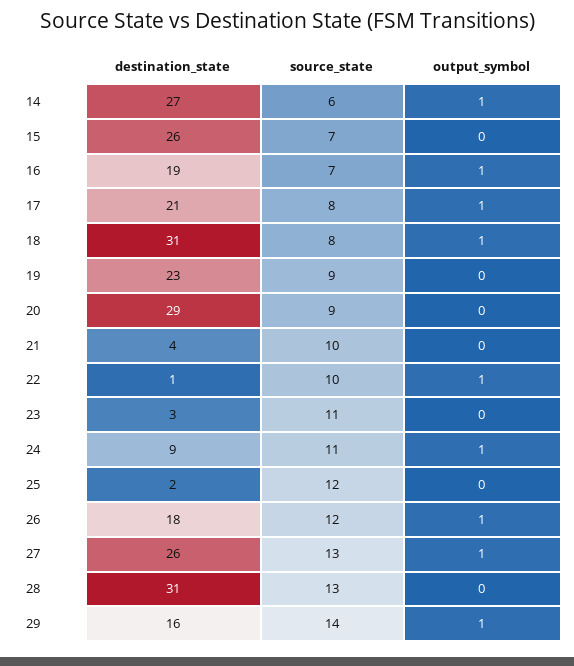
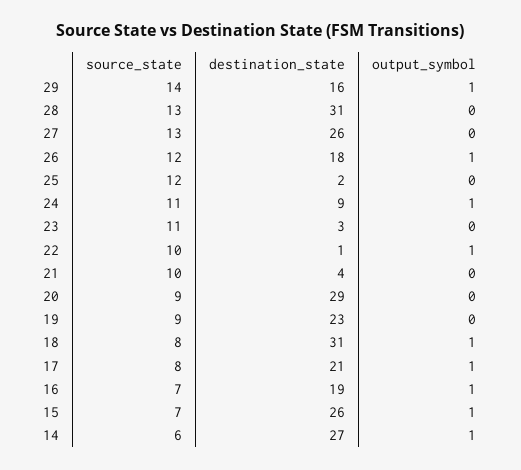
output_symbol, 15: 0 -> 1
output_symbol, 27: 1 -> 0

